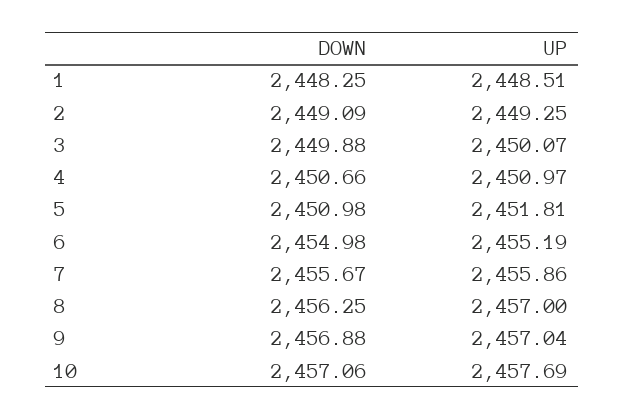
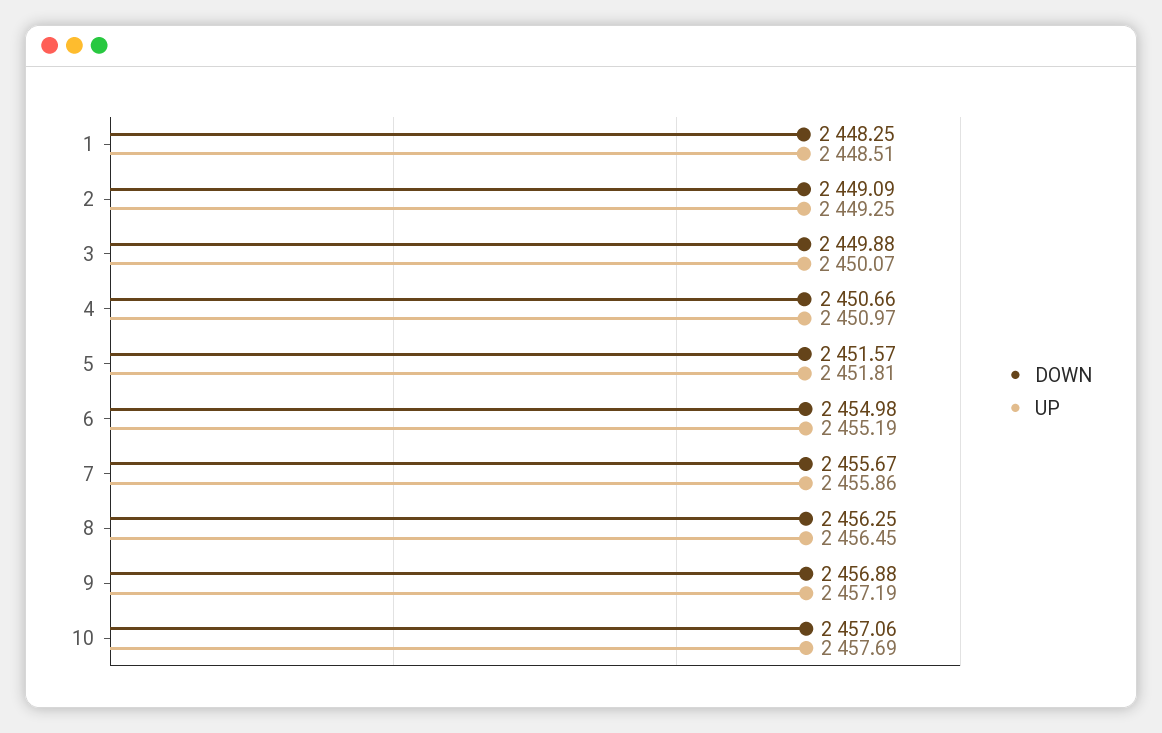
DOWN, 5: 2450.98 -> 2451.57
UP, 8: 2457 -> 2456.45
UP, 9: 2457.04 -> 2457.19

